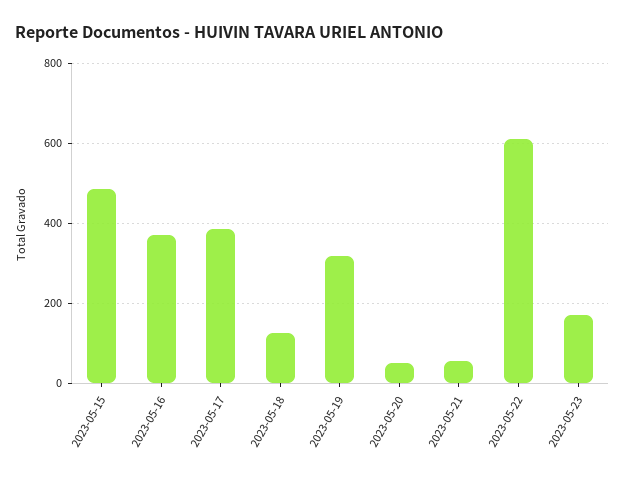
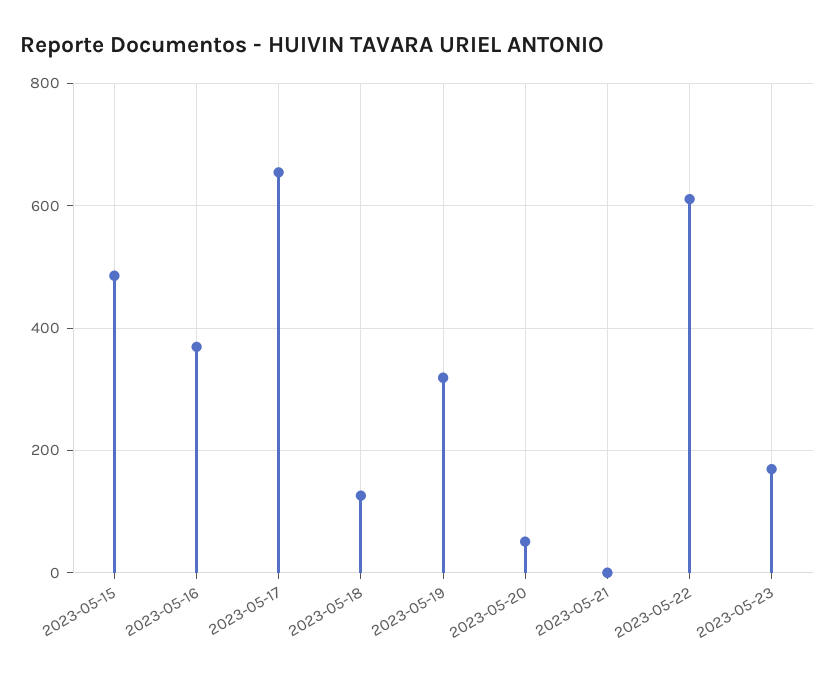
2023-05-17: 380 -> 660
2023-05-21: 60 -> 0

